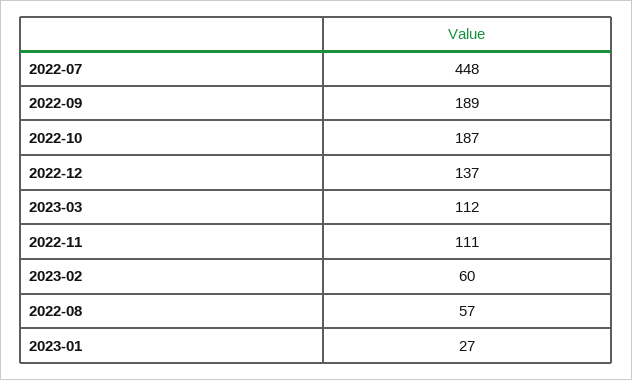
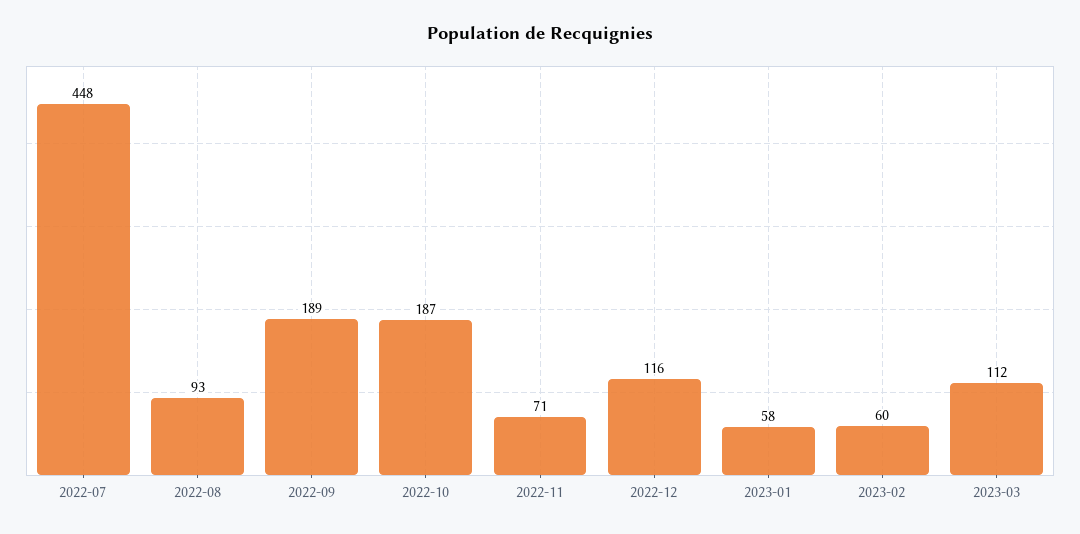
2022-12: 137 -> 116
2022-11: 111 -> 71
2022-08: 57 -> 93
2023-01: 27 -> 58

